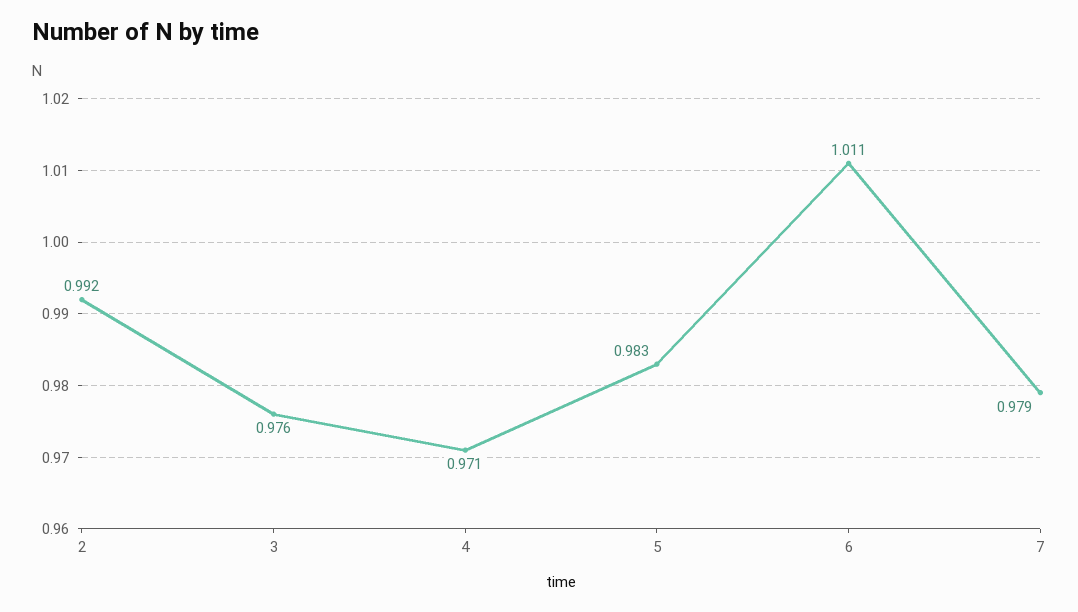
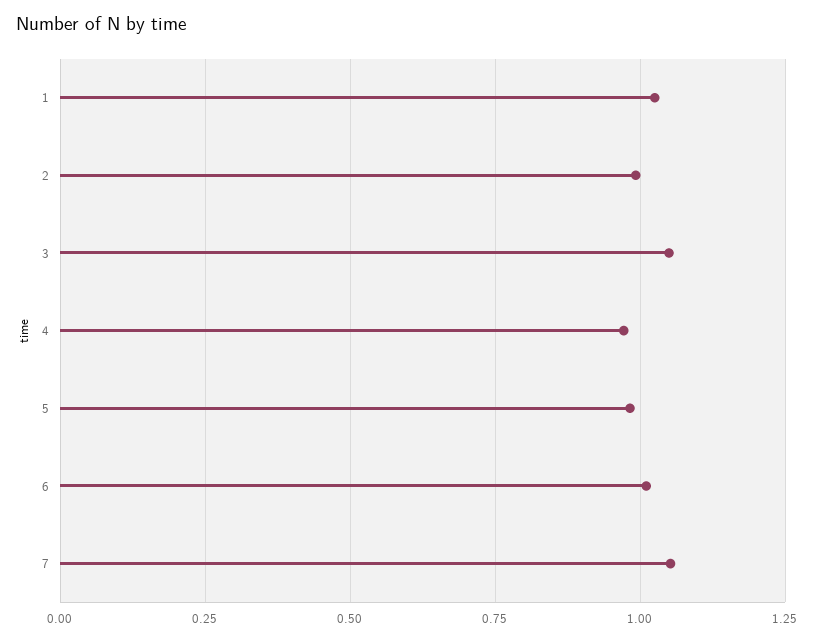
3: 0.976 -> 1.05
7: 0.979 -> 1.05
1: none -> 1.025

